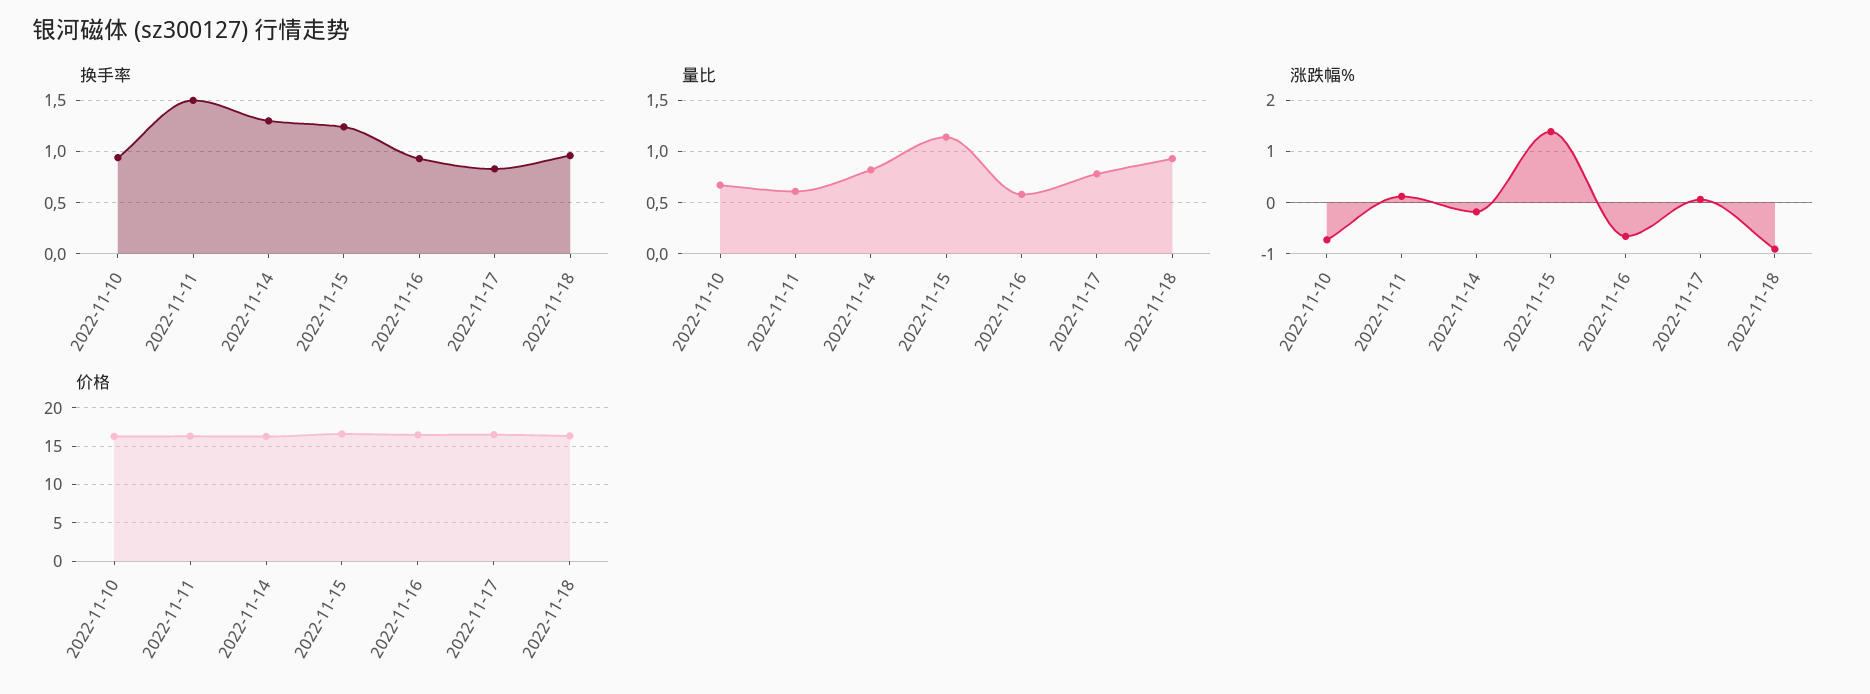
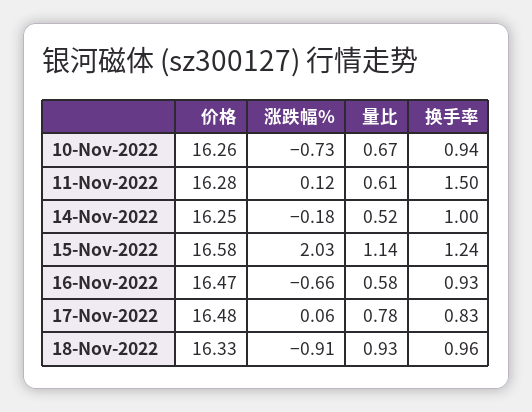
换手率, 2022-11-14: 1.3 -> 1
量比, 2022-11-14: 0.8 -> 0.52
涨跌幅%, 2022-11-15: 1.4 -> 2.03

